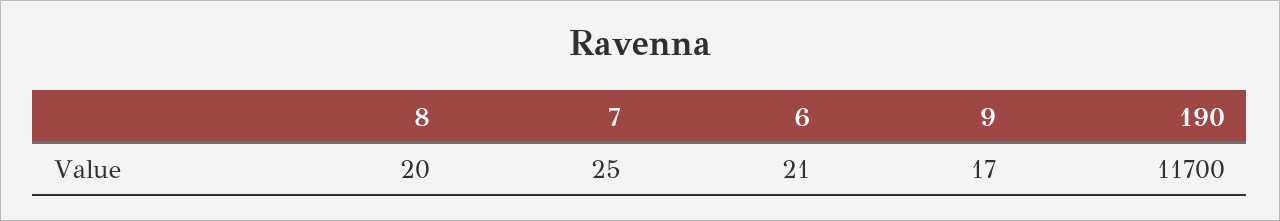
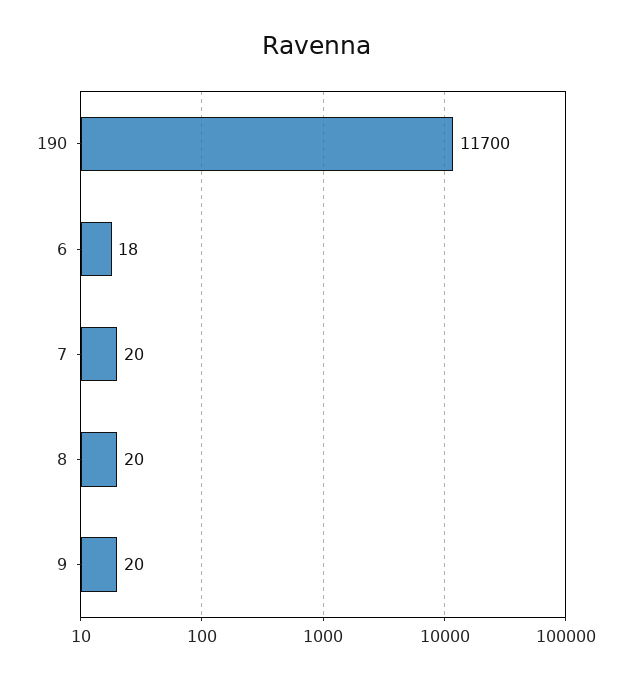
7: 25 -> 20
6: 21 -> 18
9: 17 -> 20

